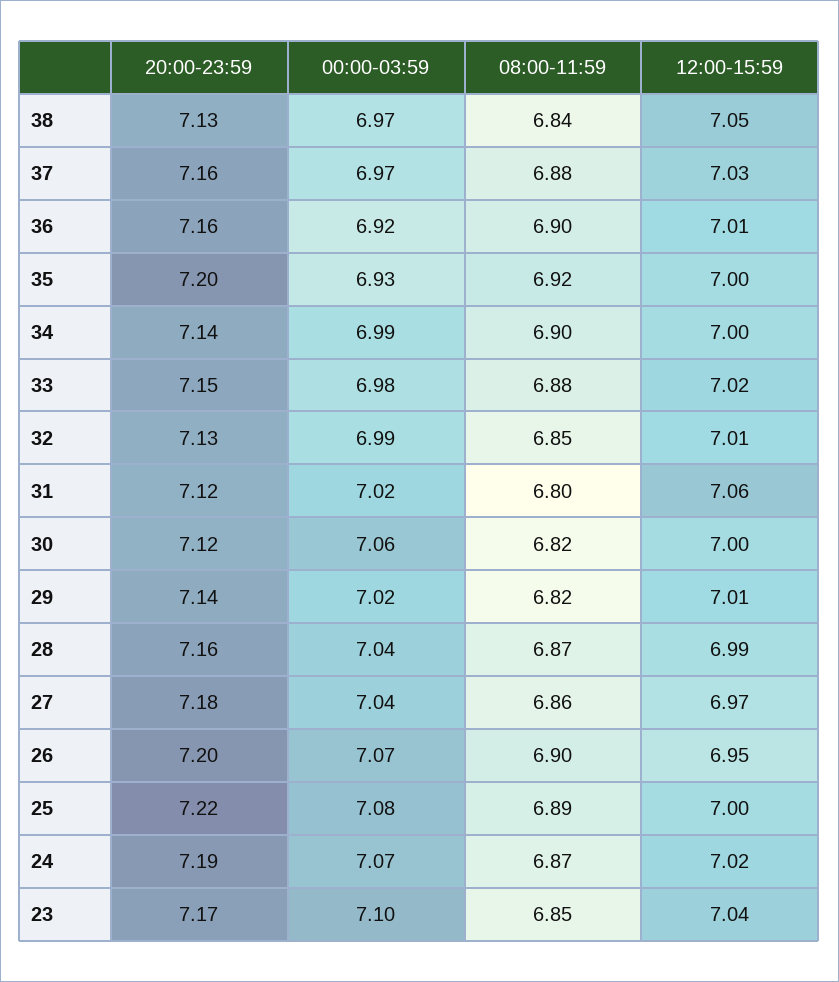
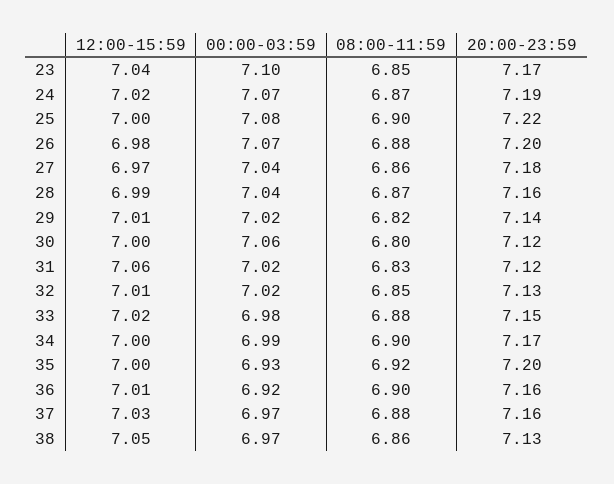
08:00-11:59, 38: 6.84 -> 6.86
20:00-23:59, 34: 7.14 -> 7.17
00:00-03:59, 32: 6.99 -> 7.02
08:00-11:59, 31: 6.8 -> 6.83
08:00-11:59, 30: 6.82 -> 6.8
08:00-11:59, 26: 6.9 -> 6.88
12:00-15:59, 26: 6.95 -> 6.98
08:00-11:59, 25: 6.89 -> 6.9

